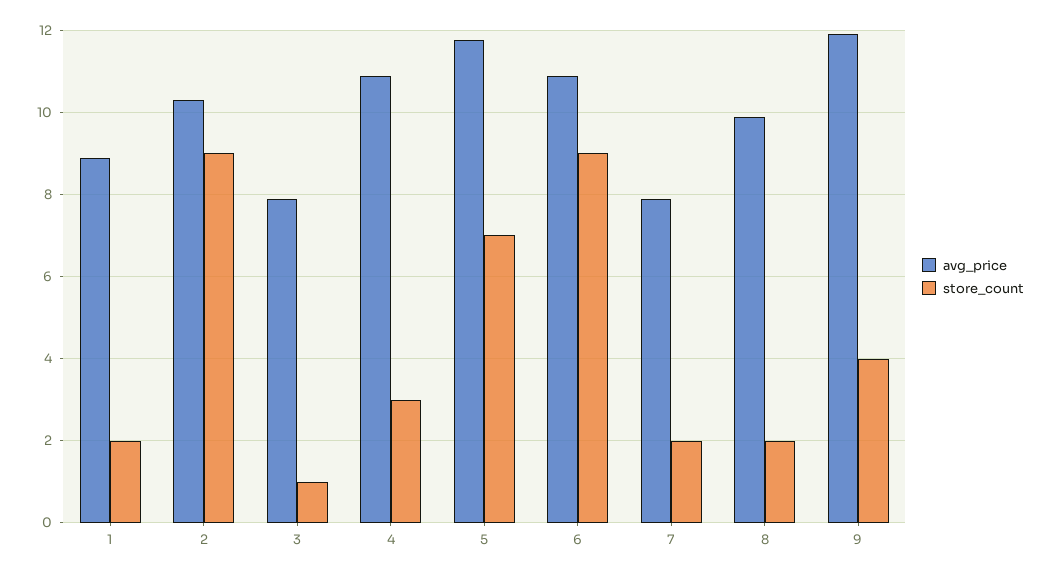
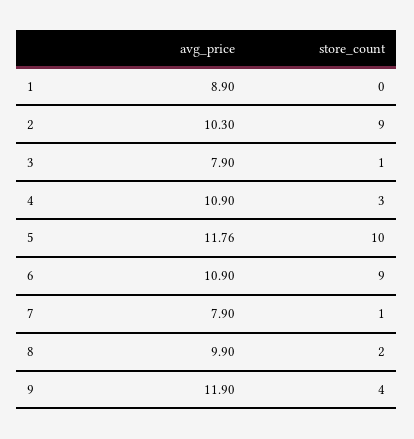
store_count, 1: 2 -> 0
store_count, 5: 7 -> 10
store_count, 7: 2 -> 1

